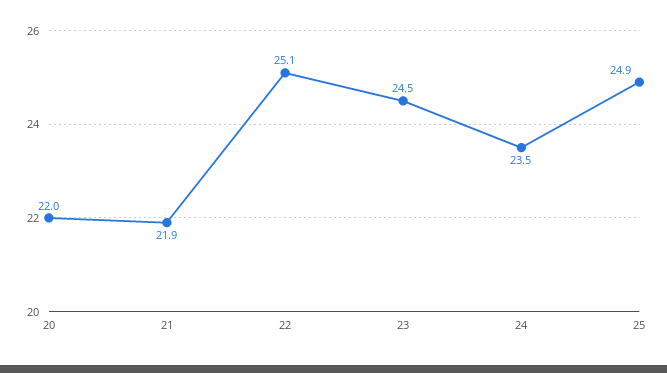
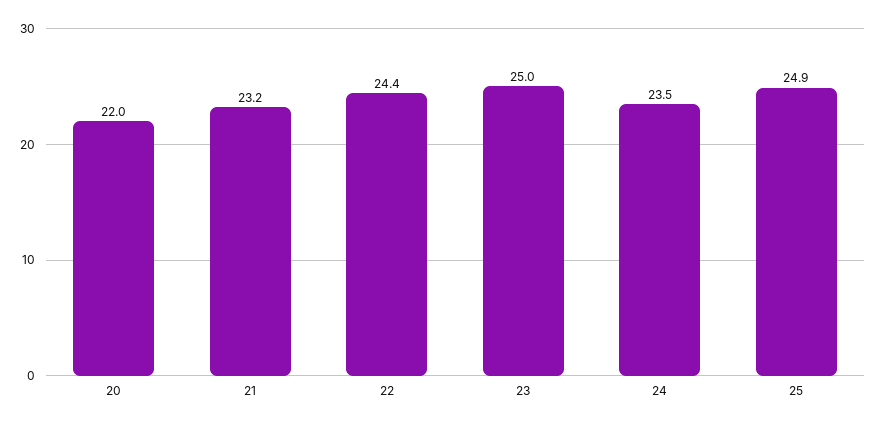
21: 21.9 -> 23.2
22: 25.1 -> 24.4
23: 24.5 -> 25

